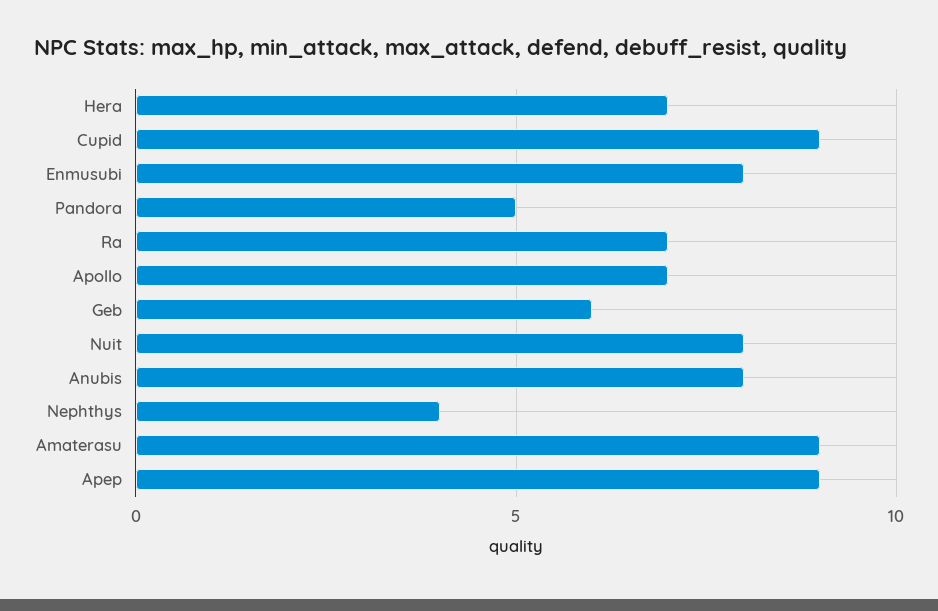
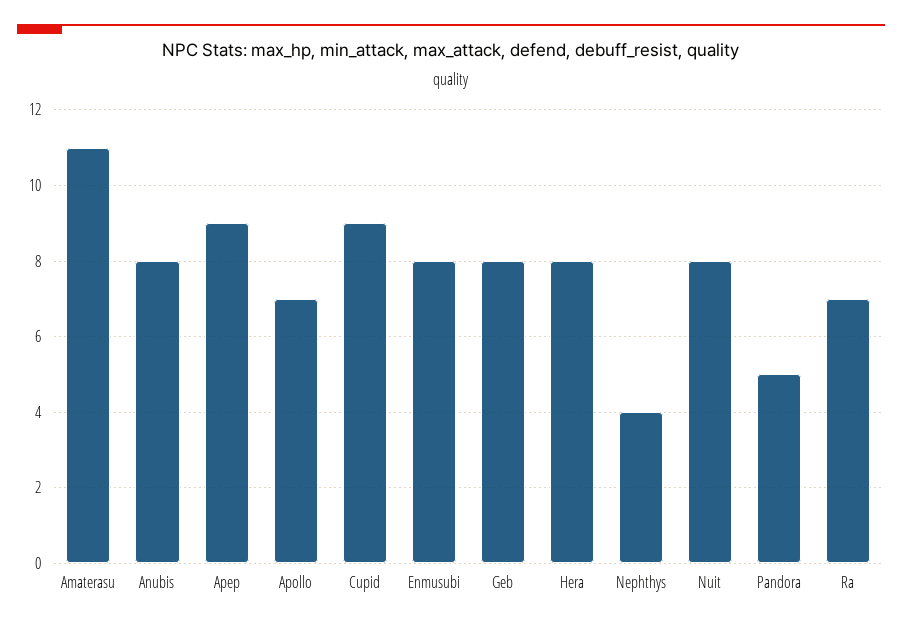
Hera: 7 -> 8
Geb: 6 -> 8
Amaterasu: 9 -> 11

